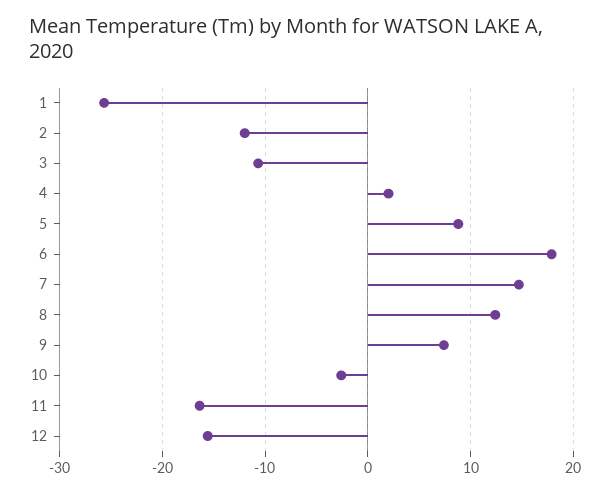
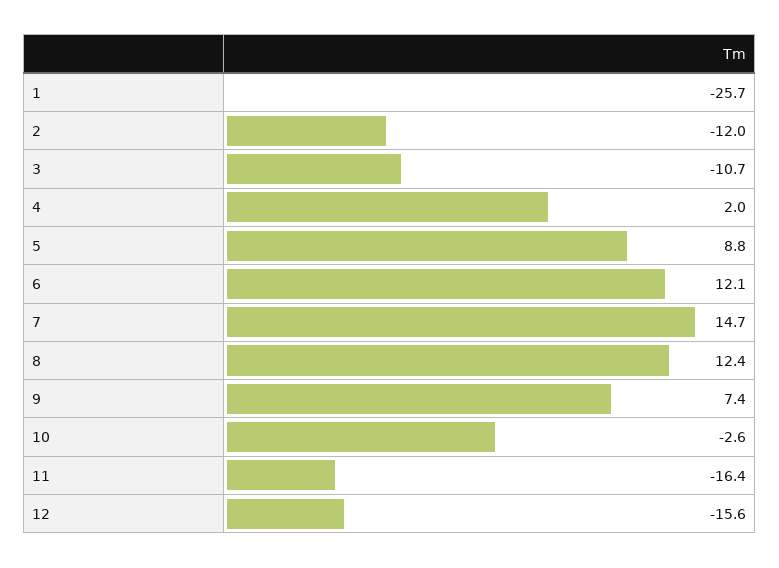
6: 18 -> 12.1

